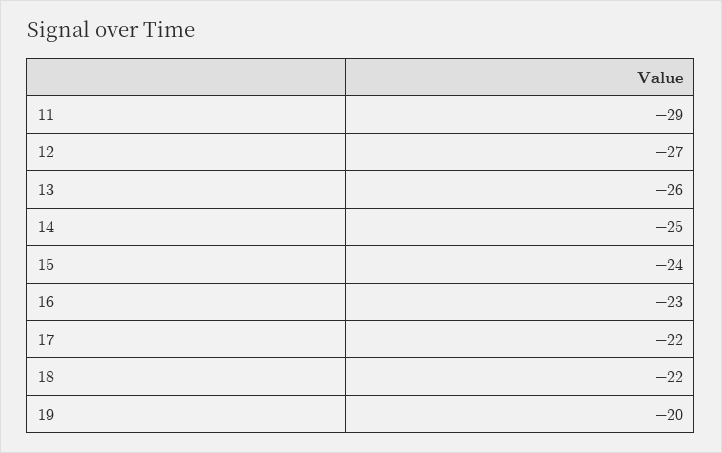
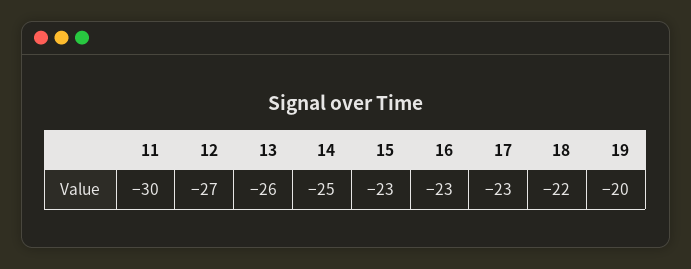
11: -29 -> -30
15: -24 -> -23
17: -22 -> -23

